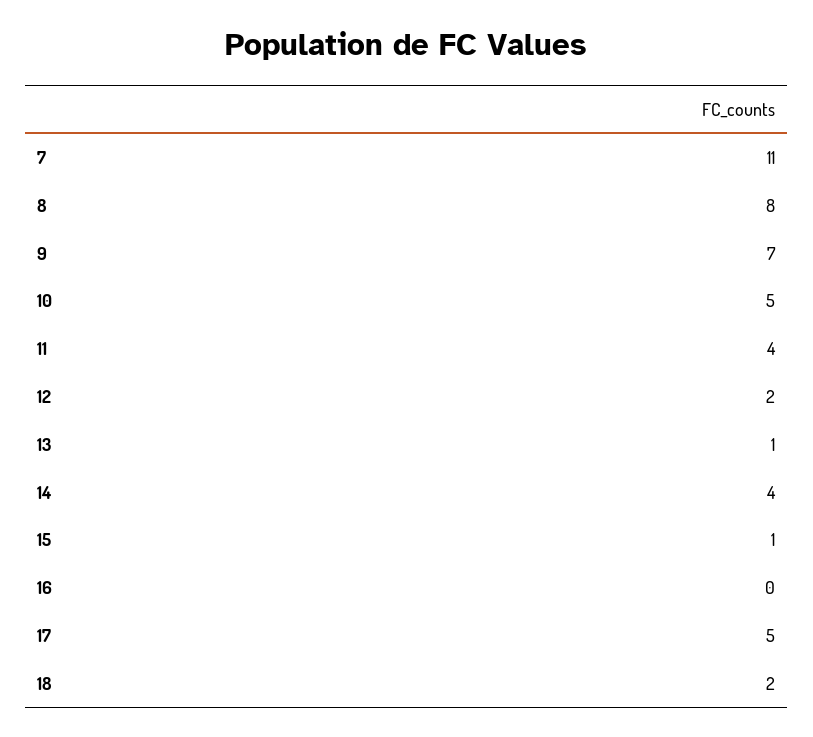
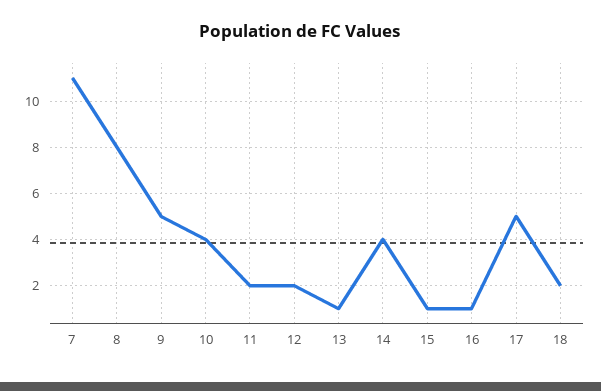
9: 7 -> 5
10: 5 -> 4
11: 4 -> 2
16: 0 -> 1

